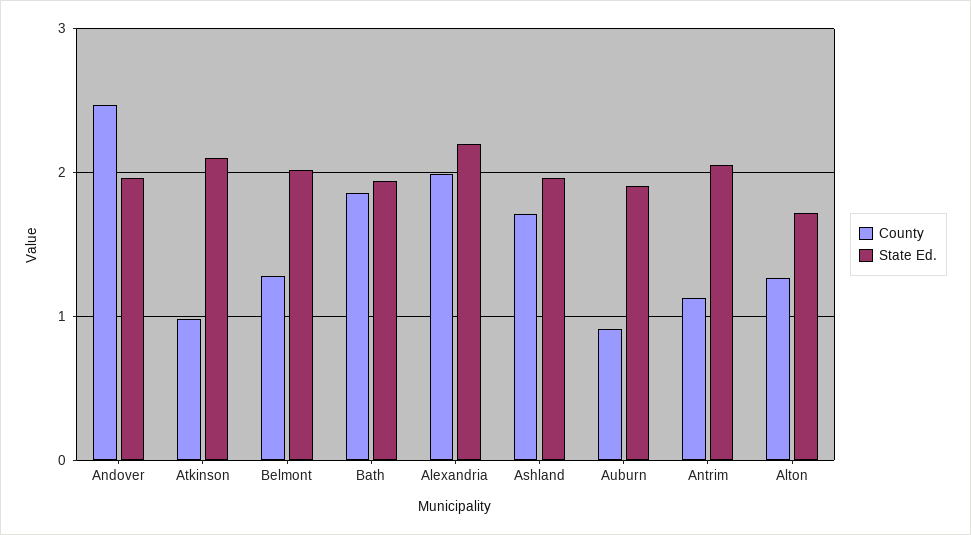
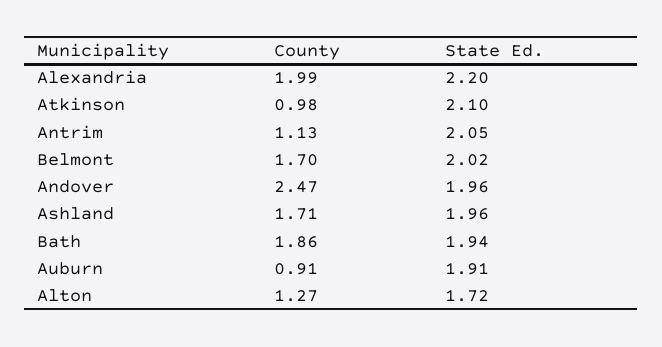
County, Belmont: 1.3 -> 1.7

